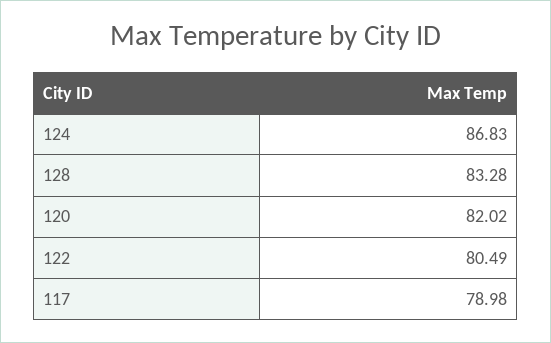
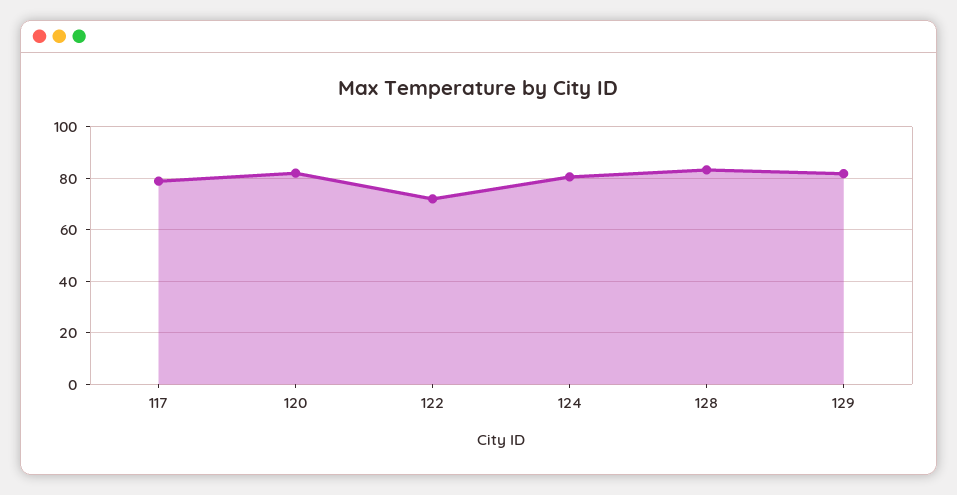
124: 86.83 -> 80
122: 80.49 -> 72.5
129: none -> 82.5

